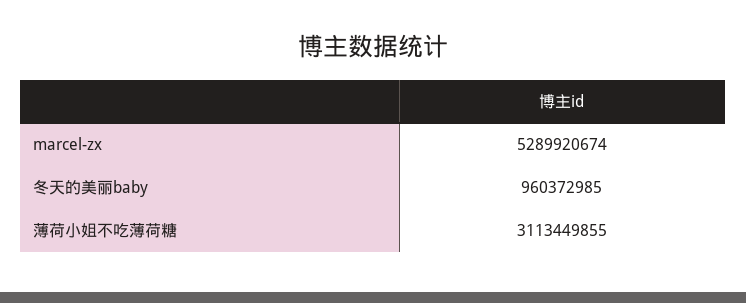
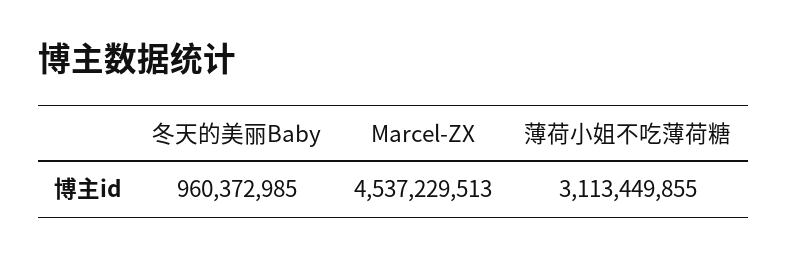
marcel-zx: 5289920674 -> 4537229513

